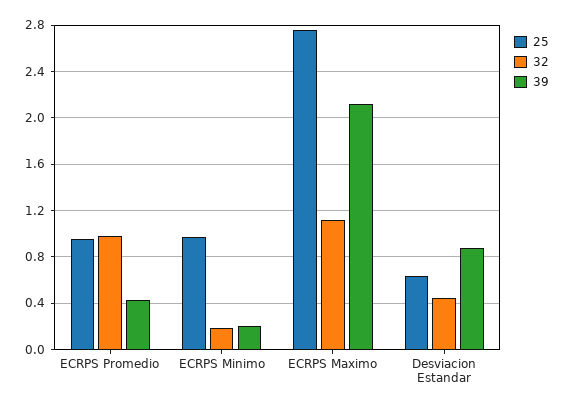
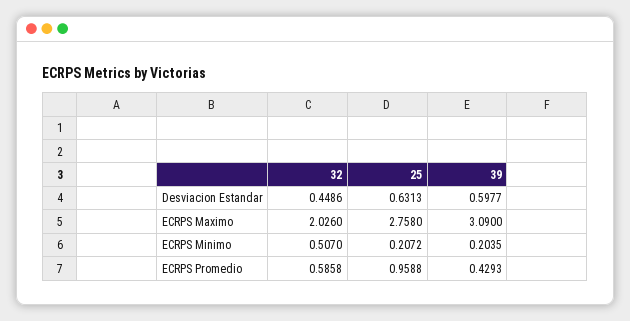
32, ECRPS Promedio: 1 -> 0.5858
25, ECRPS Minimo: 1 -> 0.2072
32, ECRPS Minimo: 0.2 -> 0.507
32, ECRPS Maximo: 1.1 -> 2.026
39, ECRPS Maximo: 2.1 -> 3.09
39, Desviacion Estandar: 0.9 -> 0.5977

